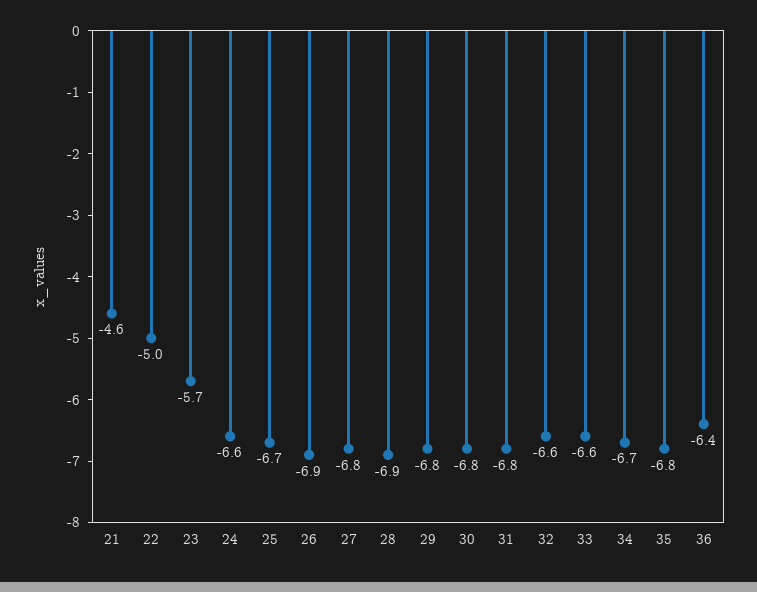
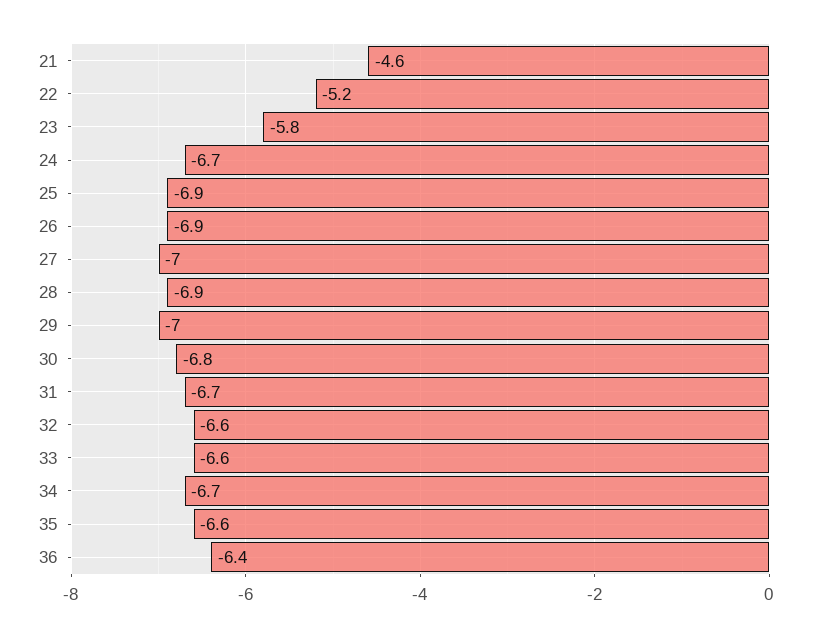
22: -5 -> -5.2
23: -5.7 -> -5.8
24: -6.6 -> -6.7
25: -6.7 -> -6.9
27: -6.8 -> -7
29: -6.8 -> -7
31: -6.8 -> -6.7
35: -6.8 -> -6.6

